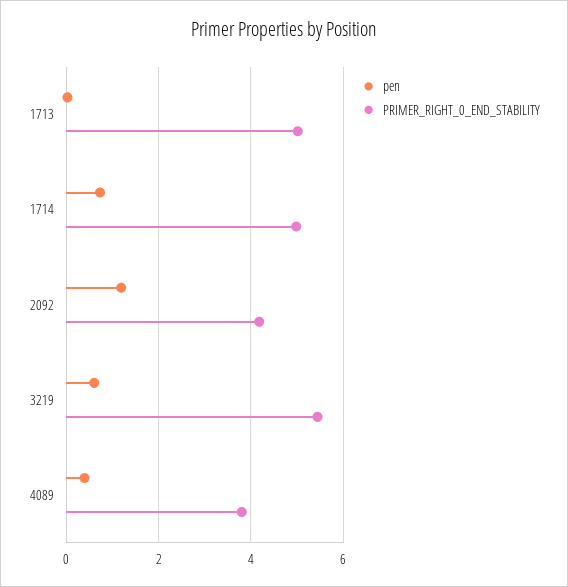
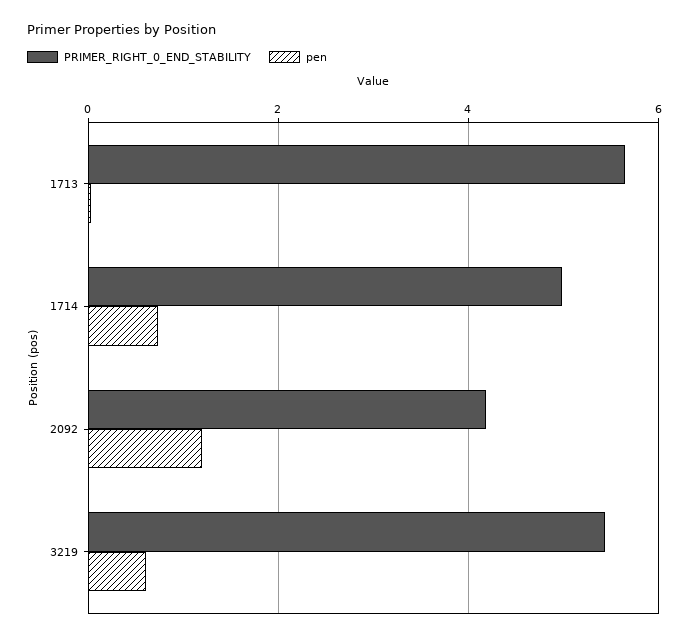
PRIMER_RIGHT_0_END_STABILITY, 1713: 5 -> 5.6
pen, 4089: 0.4 -> none
PRIMER_RIGHT_0_END_STABILITY, 4089: 3.8 -> none

